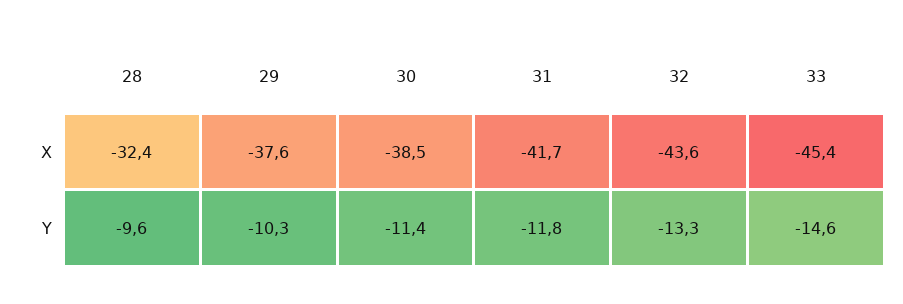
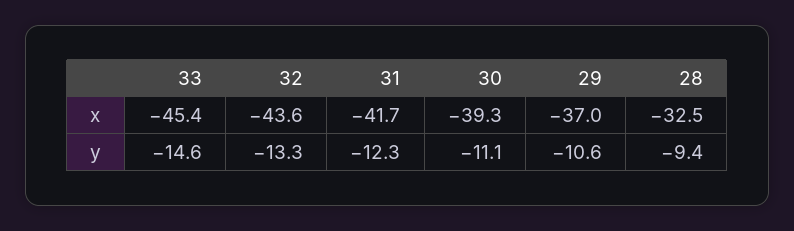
28, X: -32.4 -> -32.5
29, X: -37.6 -> -37
30, X: -38.5 -> -39.3
28, Y: -9.6 -> -9.4
29, Y: -10.3 -> -10.6
30, Y: -11.4 -> -11.1
31, Y: -11.8 -> -12.3

